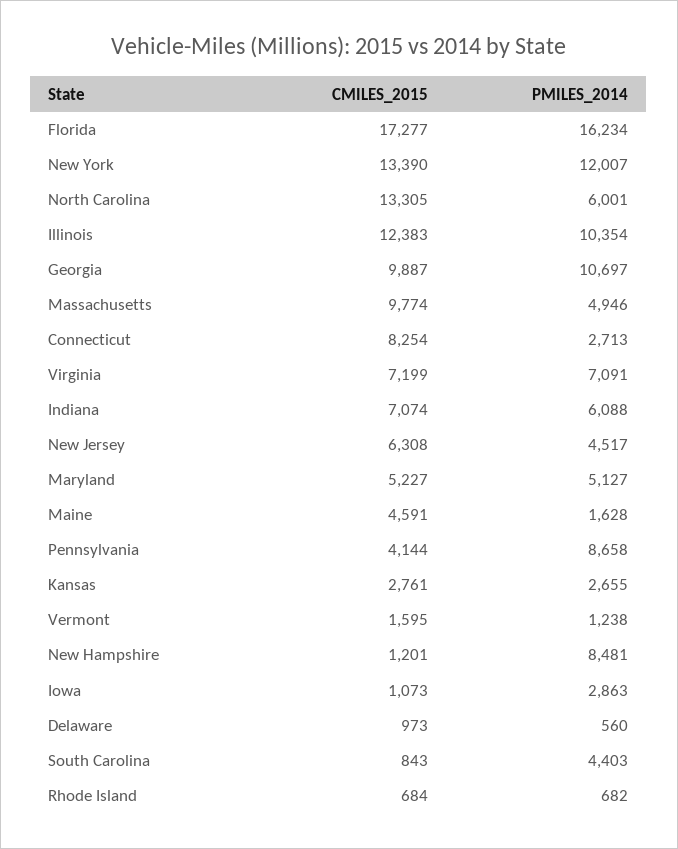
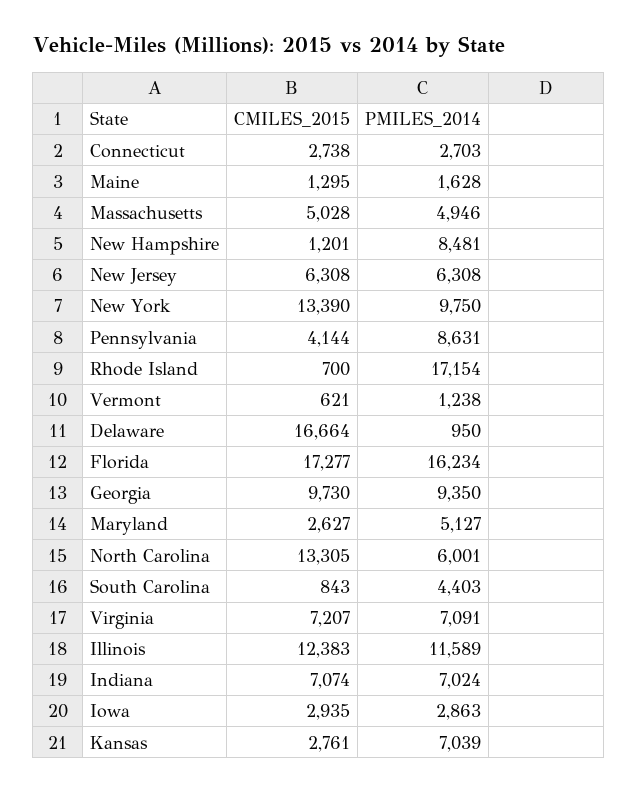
PMILES_2014, New York: 12007 -> 9750
PMILES_2014, Illinois: 10354 -> 11589
CMILES_2015, Georgia: 9887 -> 9730
PMILES_2014, Georgia: 10697 -> 9350
CMILES_2015, Massachusetts: 9774 -> 5028
CMILES_2015, Connecticut: 8254 -> 2738
PMILES_2014, Connecticut: 2713 -> 2703
CMILES_2015, Virginia: 7199 -> 7207
PMILES_2014, Indiana: 6088 -> 7024
PMILES_2014, New Jersey: 4517 -> 6308
CMILES_2015, Maryland: 5227 -> 2627
CMILES_2015, Maine: 4591 -> 1295
PMILES_2014, Pennsylvania: 8658 -> 8631
PMILES_2014, Kansas: 2655 -> 7039
CMILES_2015, Vermont: 1595 -> 621
CMILES_2015, Iowa: 1073 -> 2935
CMILES_2015, Delaware: 973 -> 16664
PMILES_2014, Delaware: 560 -> 950
CMILES_2015, Rhode Island: 684 -> 700
PMILES_2014, Rhode Island: 682 -> 17154

